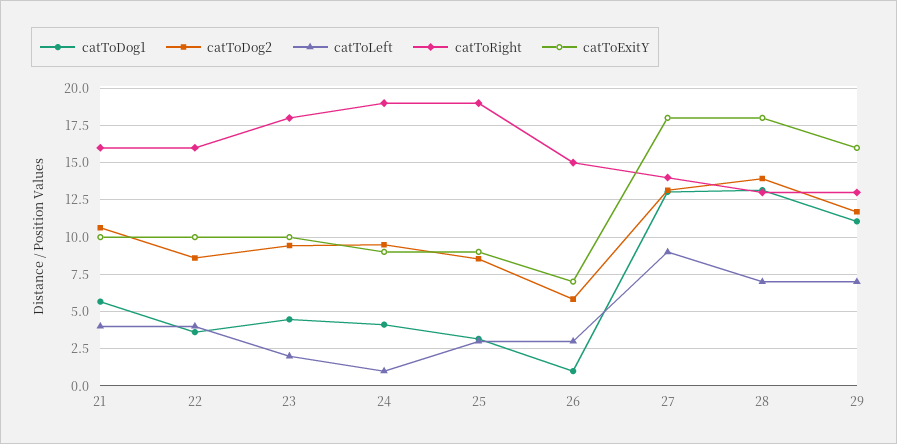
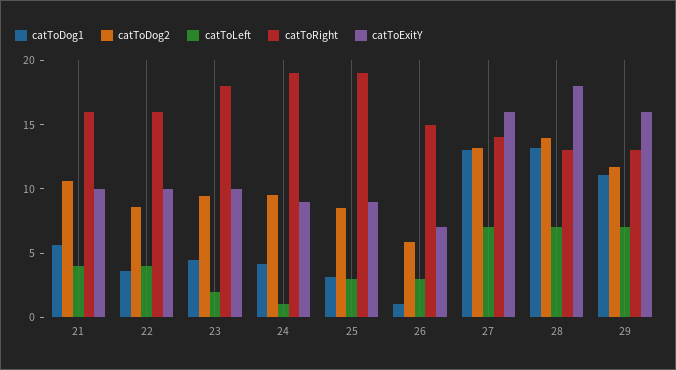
catToLeft, 27: 9 -> 7
catToExitY, 27: 18 -> 16

